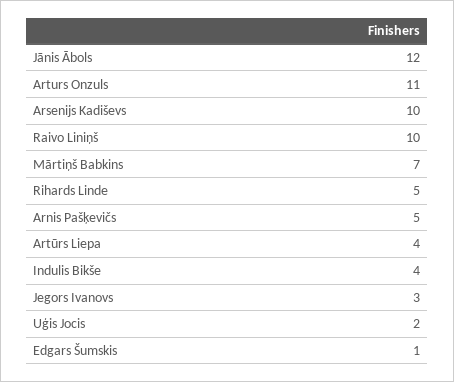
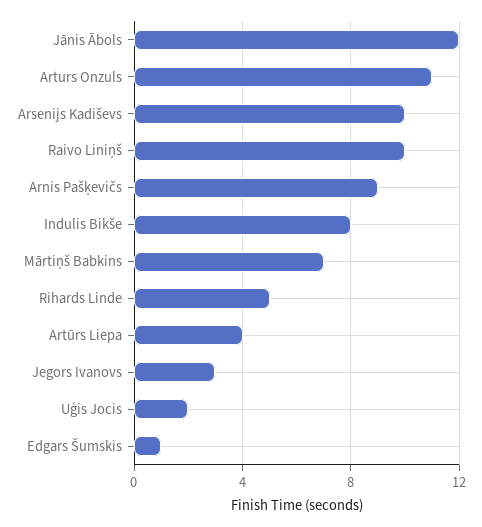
Arnis Pašķevičs: 5 -> 9
Indulis Bikše: 4 -> 8

